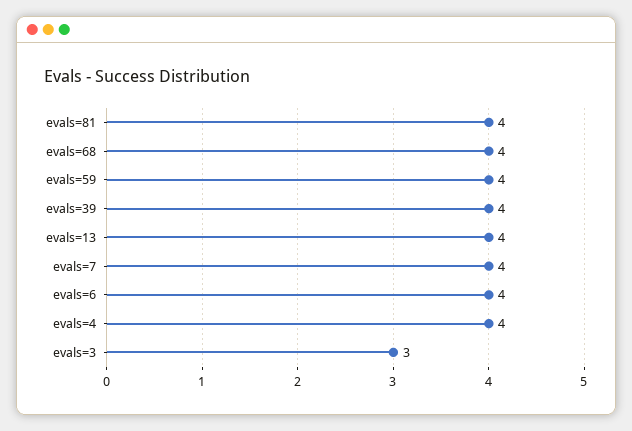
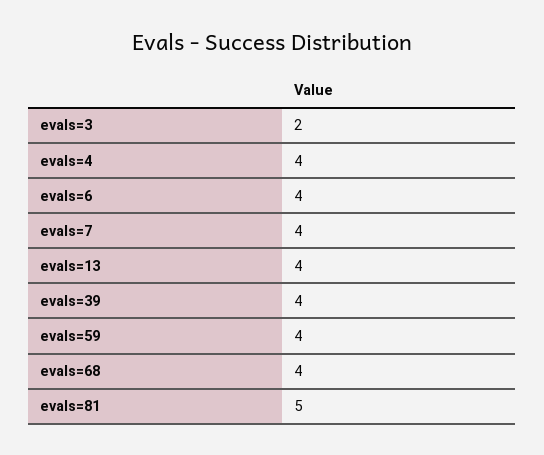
evals=81: 4 -> 5
evals=3: 3 -> 2

